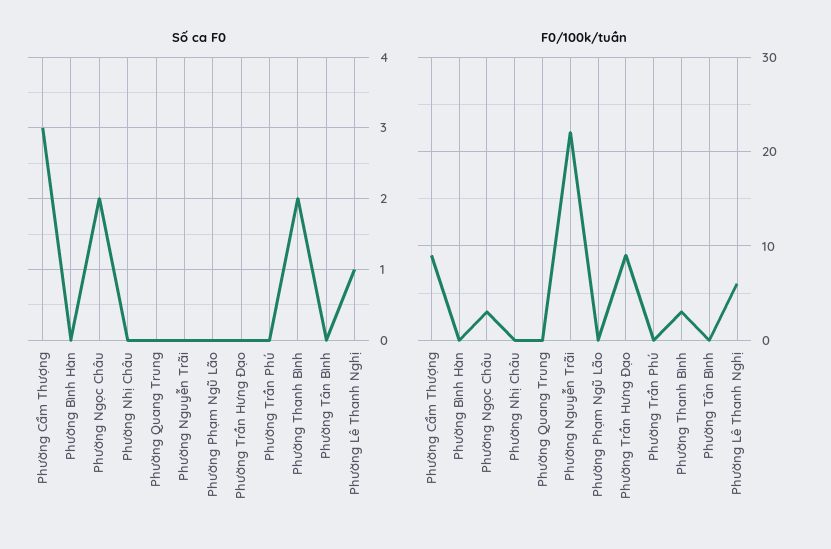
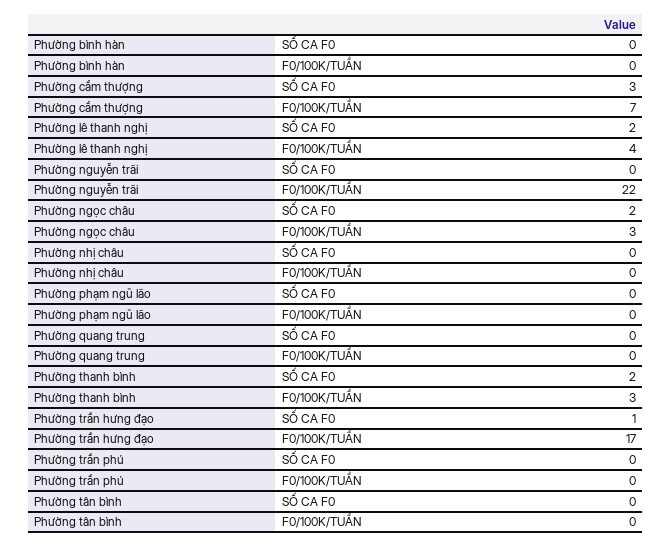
Số ca F0, Phường Trần Hưng Đạo: 0 -> 1
Số ca F0, Phường Lê Thanh Nghị: 1 -> 2
F0/100k/tuần, Phường Cẩm Thượng: 9 -> 7
F0/100k/tuần, Phường Trần Hưng Đạo: 9 -> 17
F0/100k/tuần, Phường Lê Thanh Nghị: 6 -> 4

